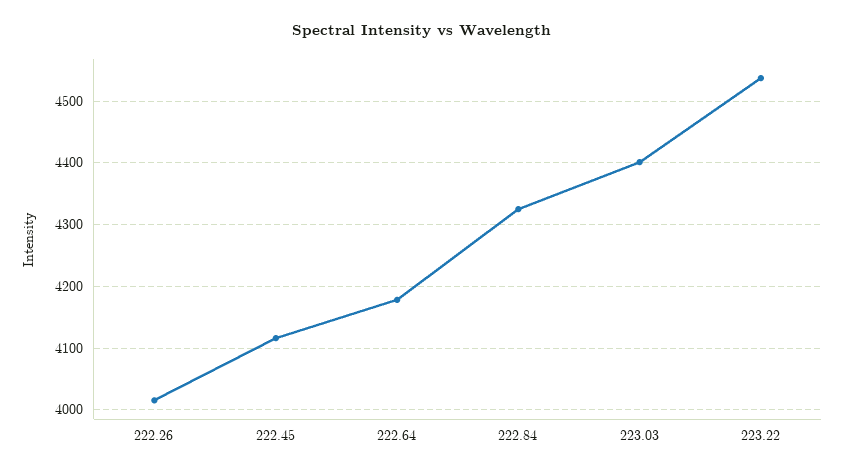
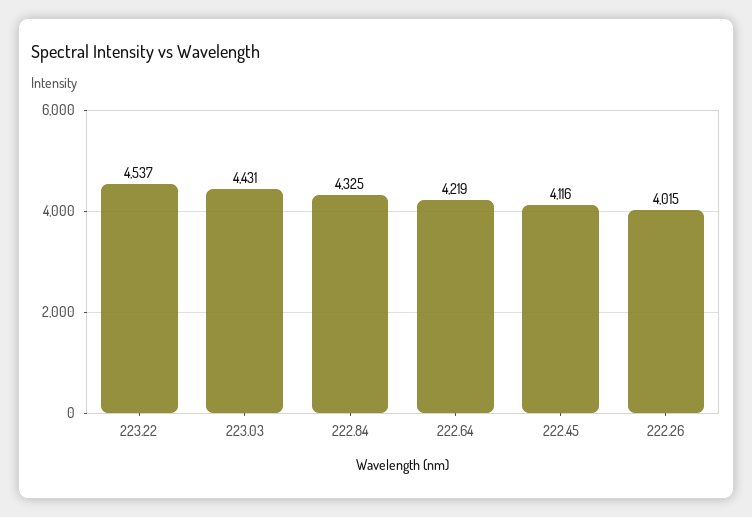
222.64: 4180 -> 4219
223.03: 4400 -> 4431

